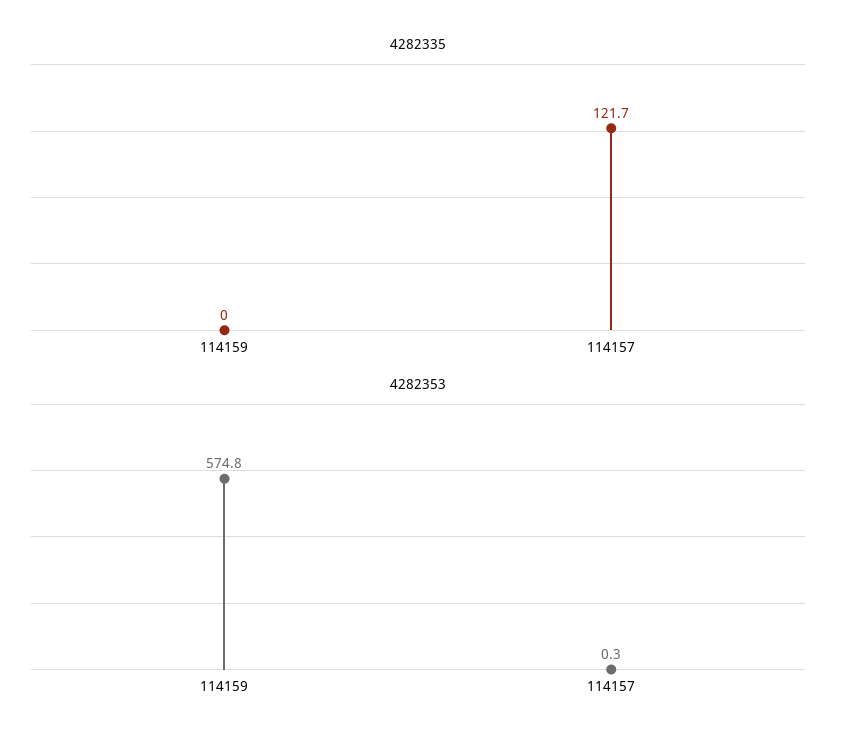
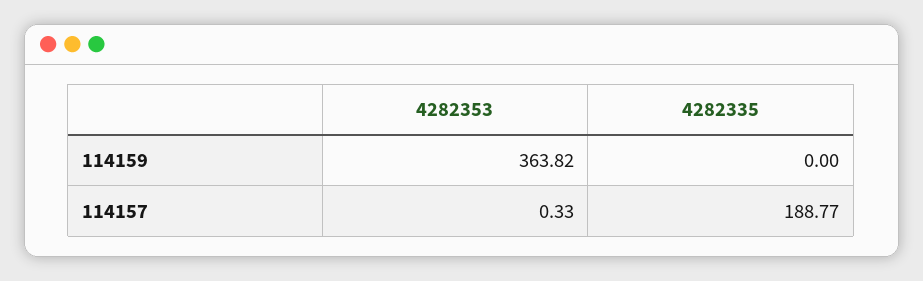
4282335, 114157: 121.7 -> 188.77
4282353, 114159: 574.8 -> 363.82

